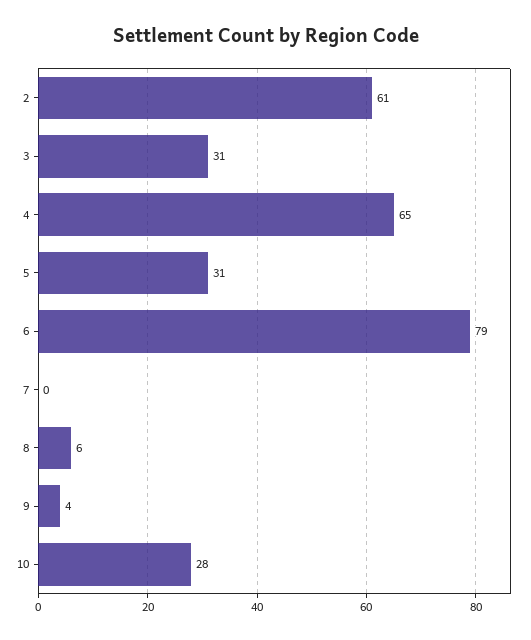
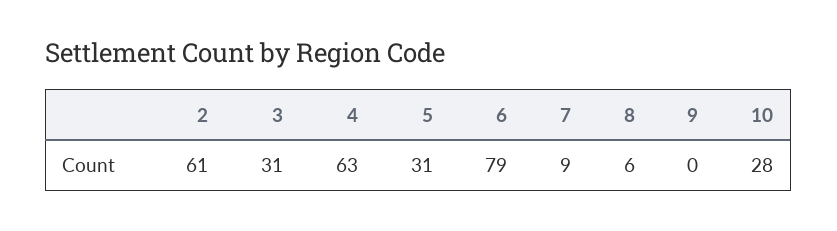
4: 65 -> 63
7: 0 -> 9
9: 4 -> 0

